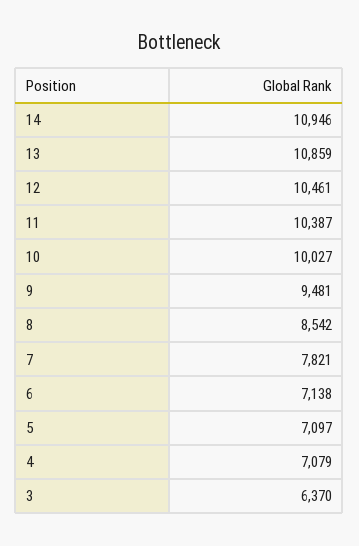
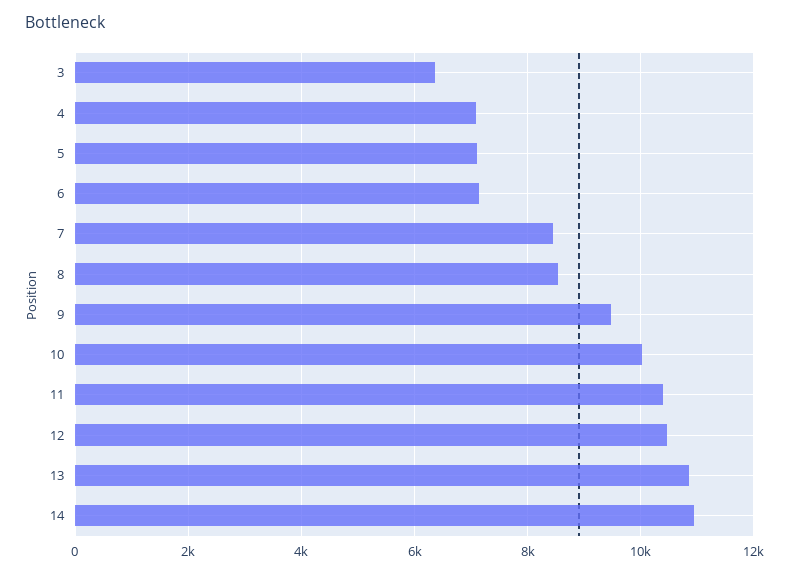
7: 7821 -> 8400

